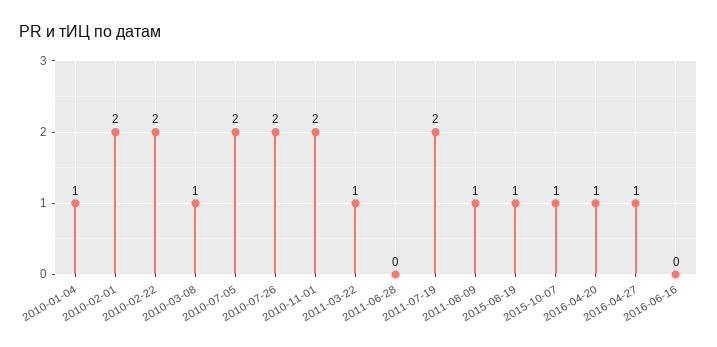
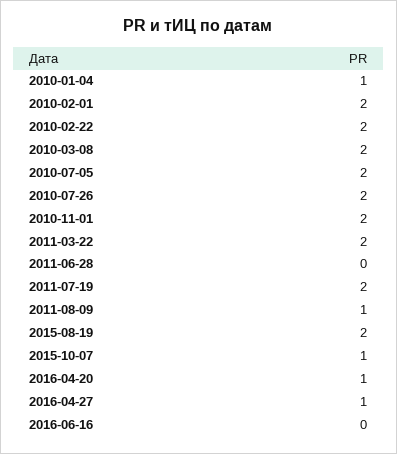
2010-03-08: 1 -> 2
2011-03-22: 1 -> 2
2015-08-19: 1 -> 2

